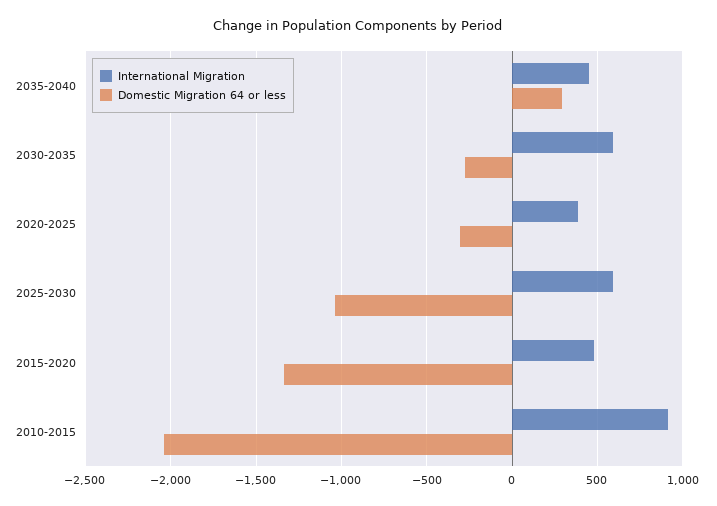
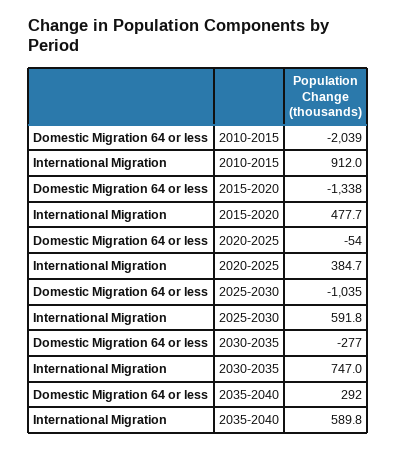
International Migration, 2035-2040: 450 -> 589.8
International Migration, 2030-2035: 600 -> 747
Domestic Migration 64 or less, 2020-2025: -300 -> -54

